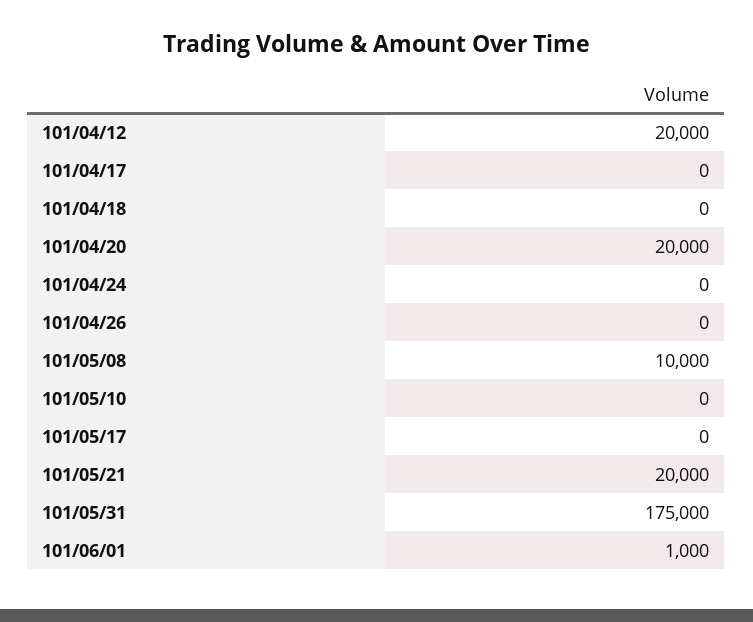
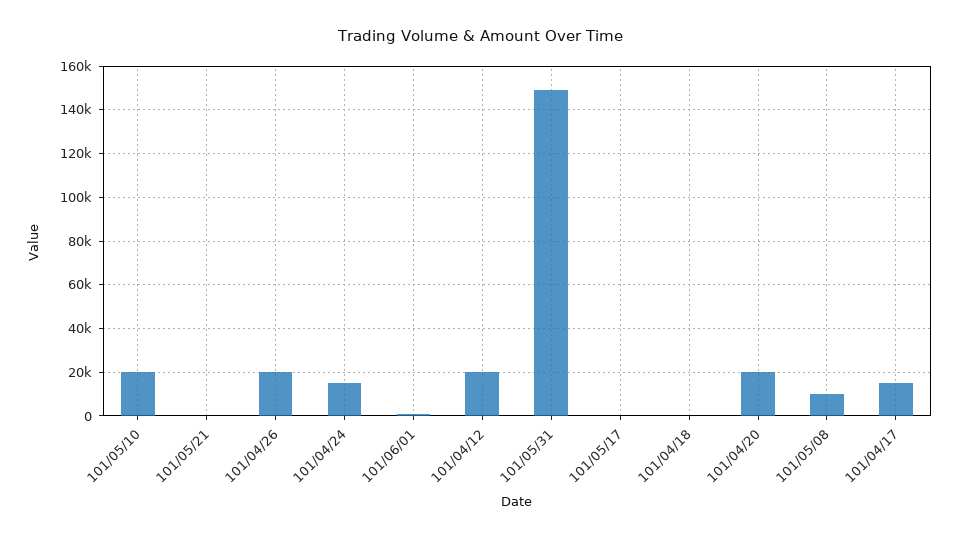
101/04/17: 0 -> 15000
101/04/24: 0 -> 15000
101/04/26: 0 -> 20000
101/05/10: 0 -> 20000
101/05/21: 20000 -> 0
101/05/31: 175000 -> 150000

